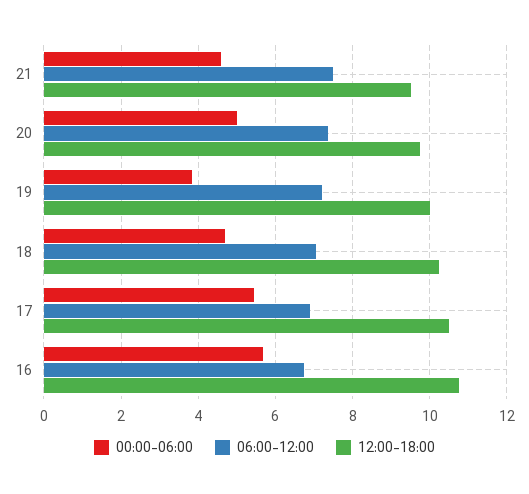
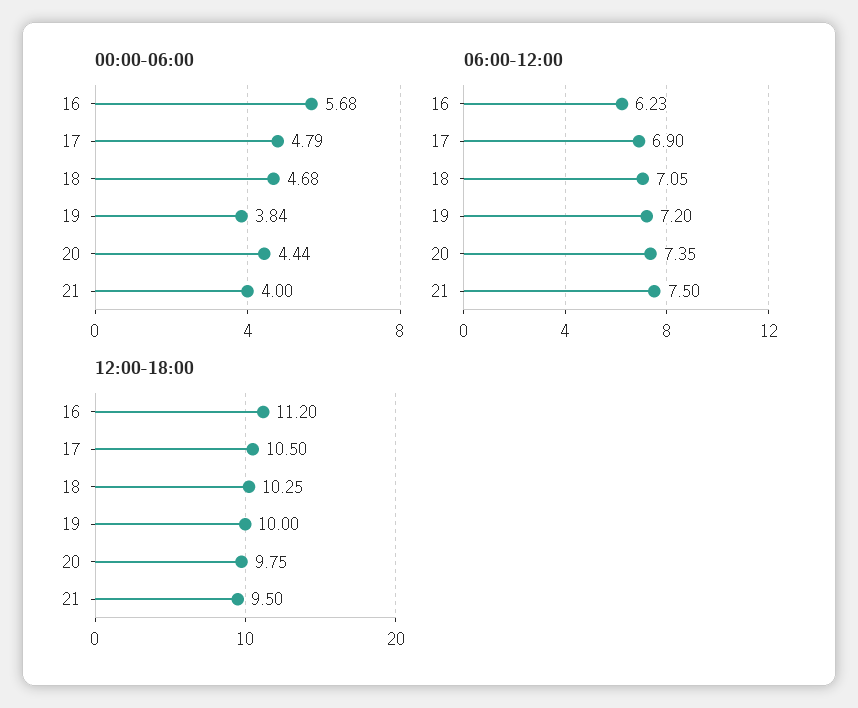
00:00-06:00, 21: 4.6 -> 4
00:00-06:00, 20: 5 -> 4.44
00:00-06:00, 17: 5.4 -> 4.79
06:00-12:00, 16: 6.8 -> 6.23
12:00-18:00, 16: 10.8 -> 11.2

